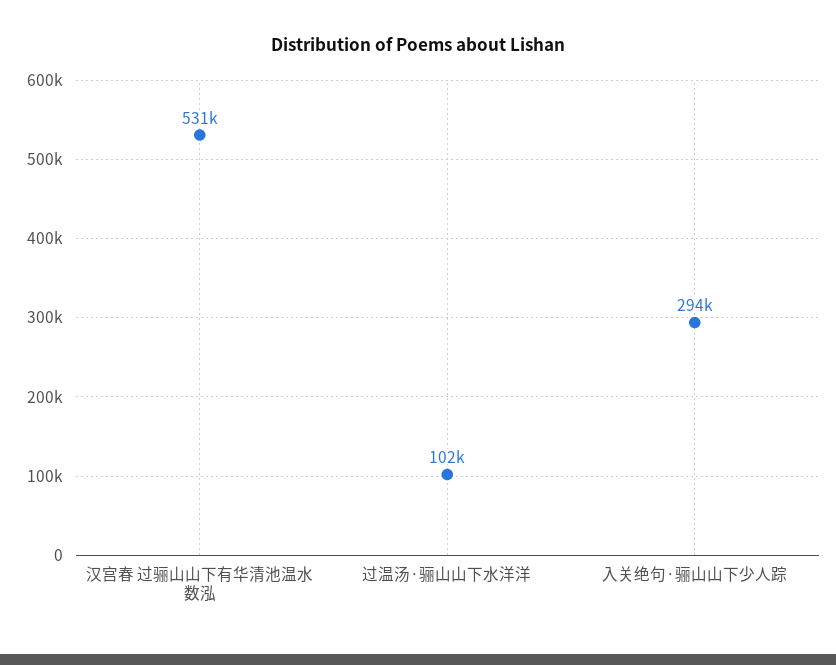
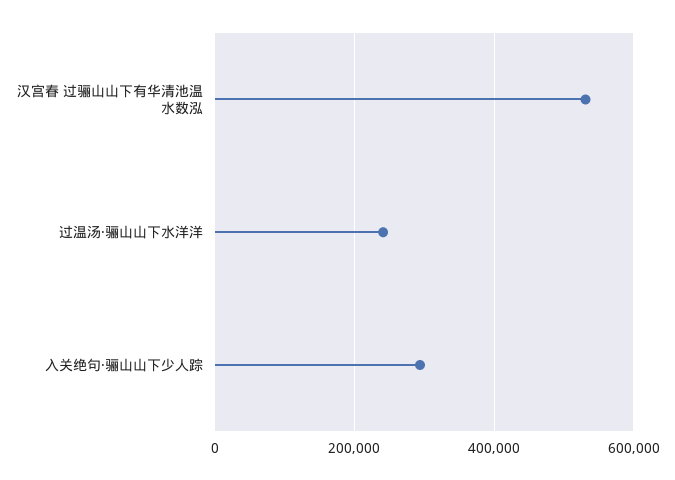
过温汤·骊山山下水洋洋: 102000 -> 240000

